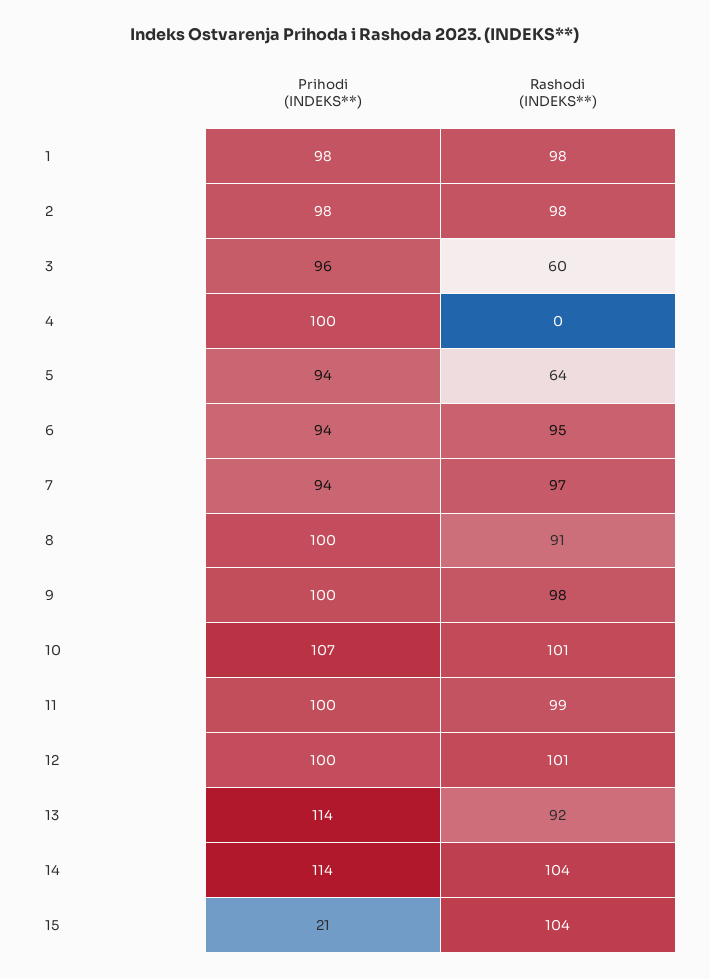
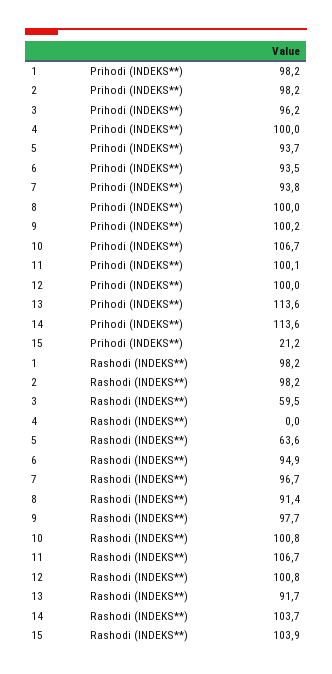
Rashodi (INDEKS**), 11: 99 -> 106.7

